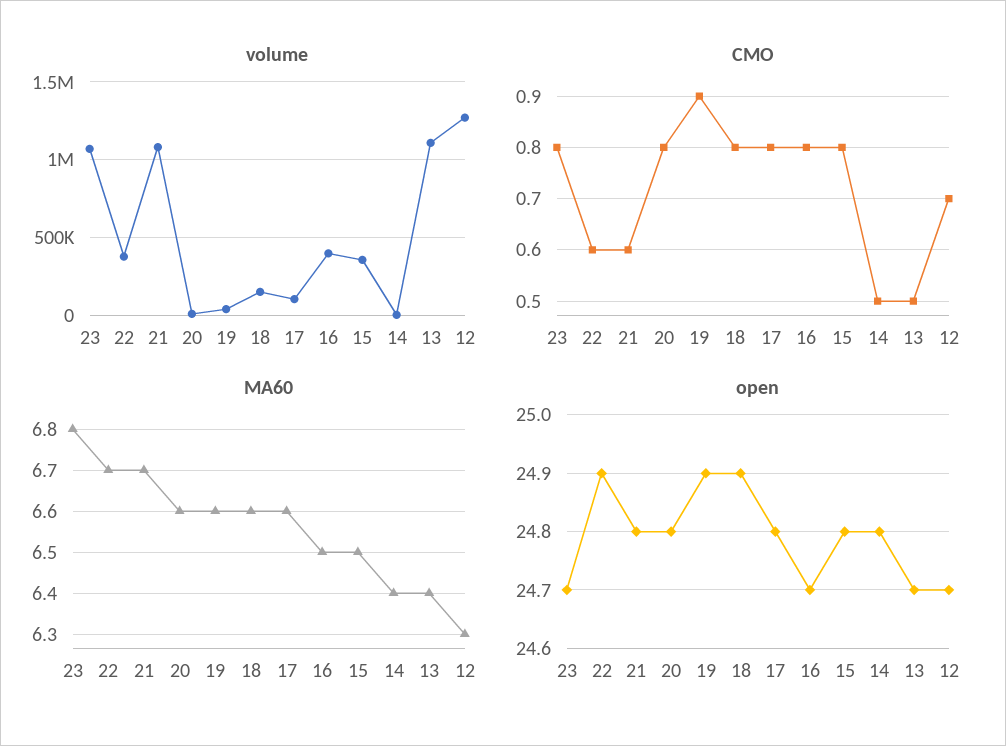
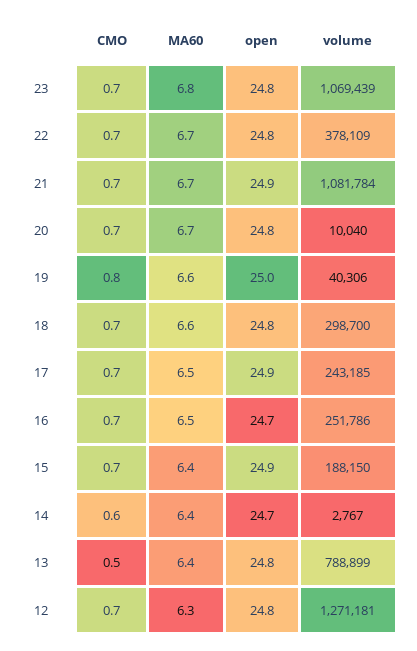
volume, 18: 150000 -> 298700
volume, 17: 100000 -> 243185
volume, 16: 400000 -> 251786
volume, 15: 350000 -> 188150
volume, 13: 1100000 -> 788899
CMO, 23: 0.8 -> 0.7
CMO, 22: 0.6 -> 0.7
CMO, 21: 0.6 -> 0.7
CMO, 20: 0.8 -> 0.7
CMO, 19: 0.9 -> 0.8
CMO, 18: 0.8 -> 0.7
CMO, 17: 0.8 -> 0.7
CMO, 16: 0.8 -> 0.7
CMO, 15: 0.8 -> 0.7
CMO, 14: 0.5 -> 0.6
MA60, 20: 6.6 -> 6.7
MA60, 17: 6.6 -> 6.5
MA60, 15: 6.5 -> 6.4
open, 23: 24.7 -> 24.8
open, 22: 24.9 -> 24.8
open, 21: 24.8 -> 24.9
open, 19: 24.9 -> 25
open, 18: 24.9 -> 24.8
open, 17: 24.8 -> 24.9
open, 15: 24.8 -> 24.9
open, 14: 24.8 -> 24.7
open, 13: 24.7 -> 24.8
open, 12: 24.7 -> 24.8

